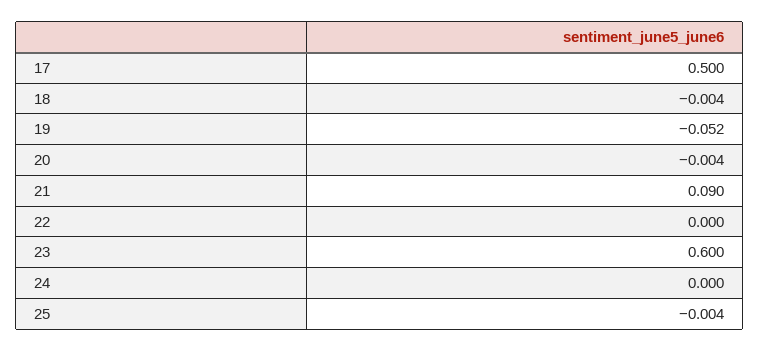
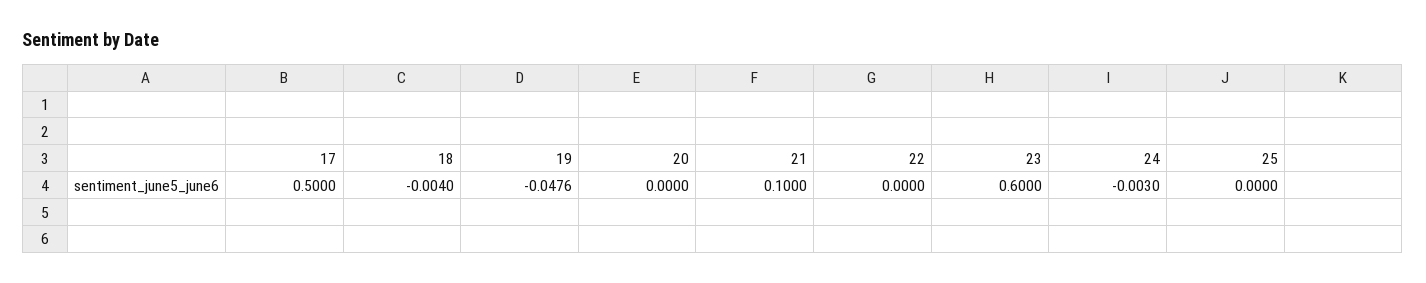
19: -0.052 -> -0.0476
20: -0.004 -> 0
21: 0.09 -> 0.1
24: 0 -> -0.003
25: -0.004 -> 0

